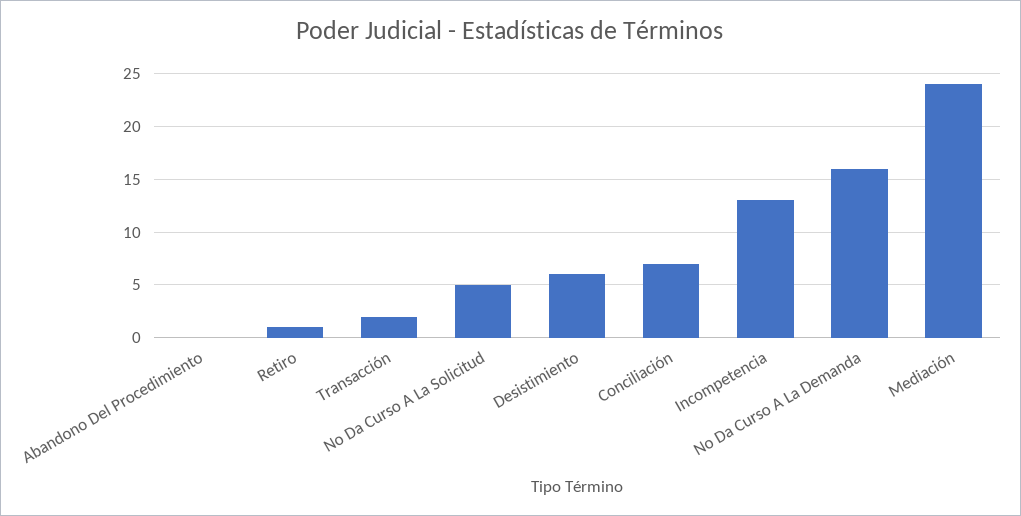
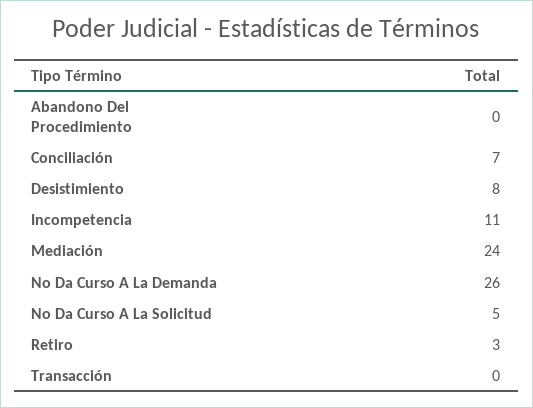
Retiro: 1 -> 3
Transacción: 2 -> 0
Desistimiento: 6 -> 8
Incompetencia: 13 -> 11
No Da Curso A La Demanda: 16 -> 26

